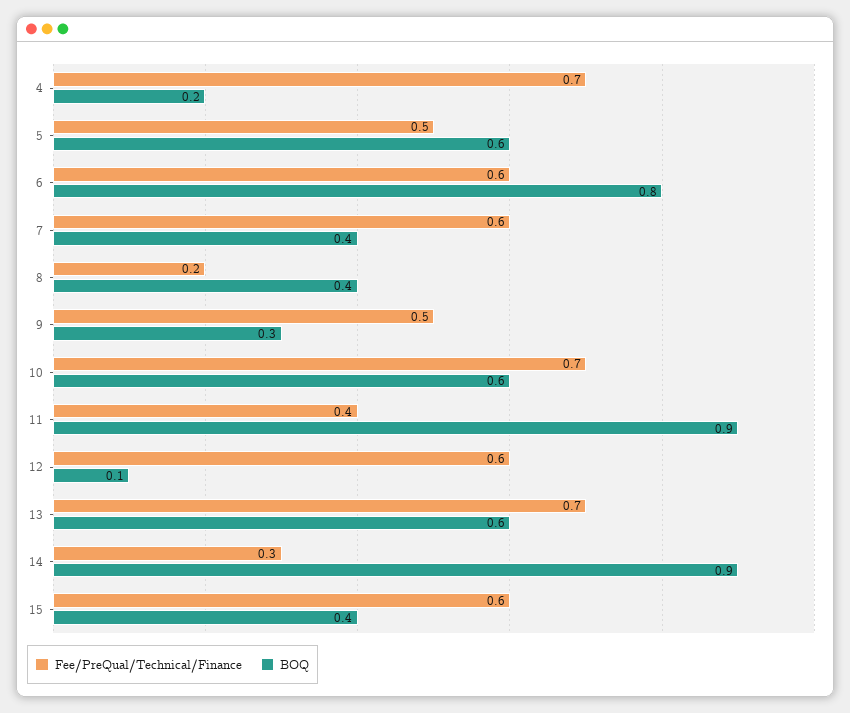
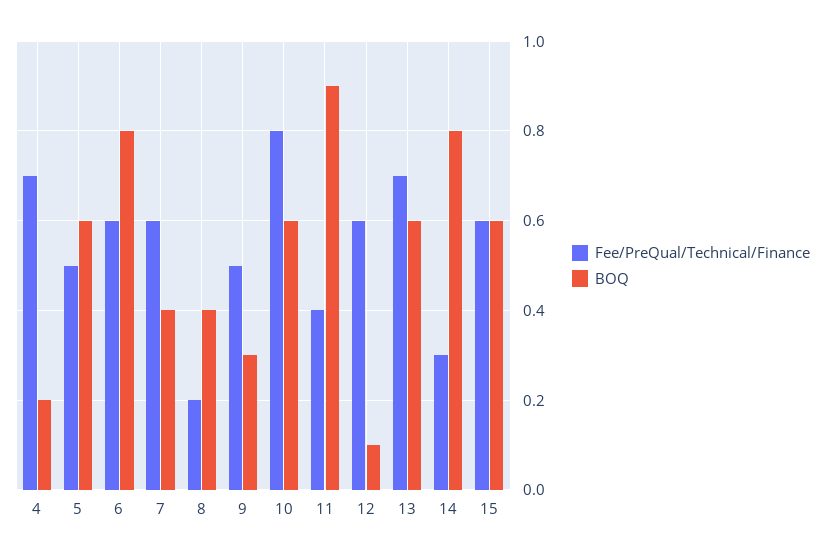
Fee/PreQual/Technical/Finance, 10: 0.7 -> 0.8
BOQ, 14: 0.9 -> 0.8
BOQ, 15: 0.4 -> 0.6

